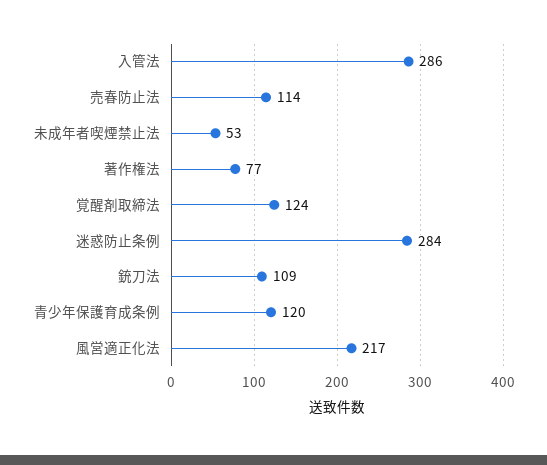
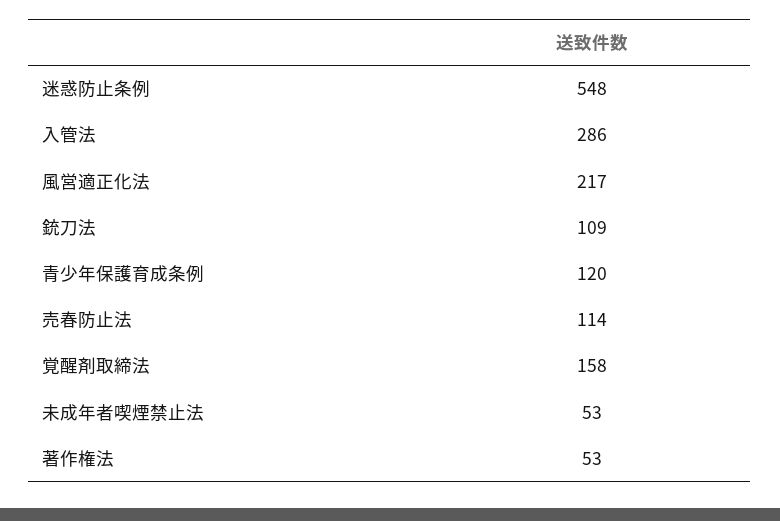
著作権法: 77 -> 53
覚醒剤取締法: 124 -> 158
迷惑防止条例: 284 -> 548

